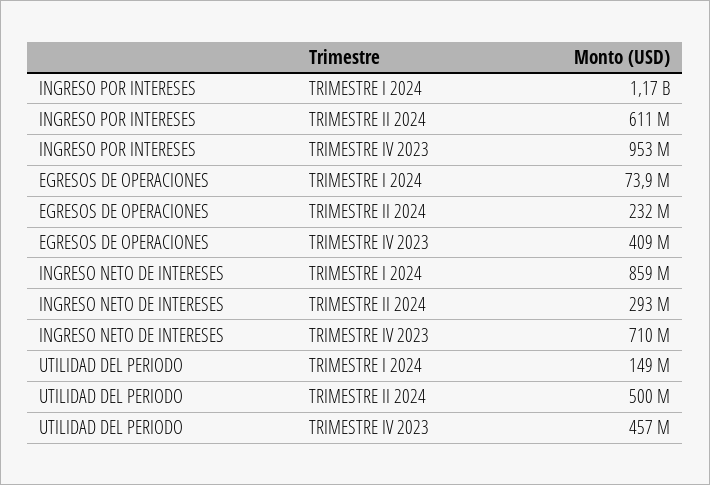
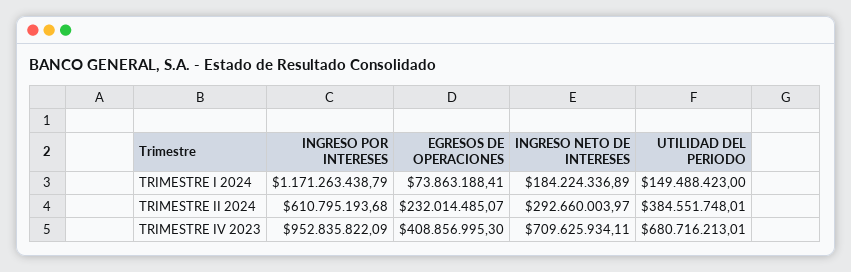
INGRESO NETO DE INTERESES, TRIMESTRE I 2024: 859000000 -> 184224336.89
UTILIDAD DEL PERIODO, TRIMESTRE II 2024: 500000000 -> 384551748.01
UTILIDAD DEL PERIODO, TRIMESTRE IV 2023: 457000000 -> 680716213.01

